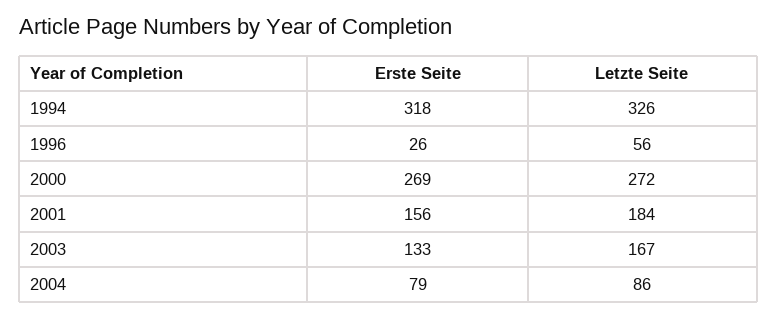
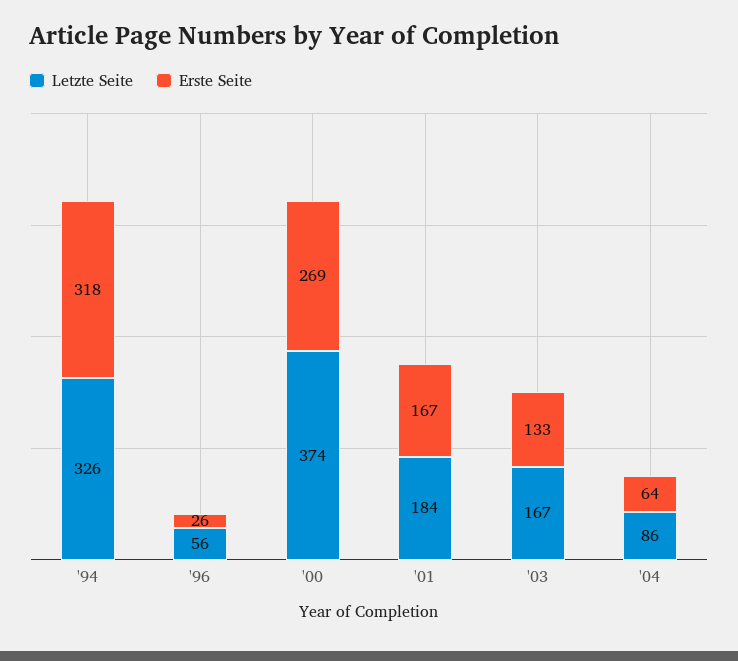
Letzte Seite, 2000: 272 -> 374
Erste Seite, 2001: 156 -> 167
Erste Seite, 2004: 79 -> 64

